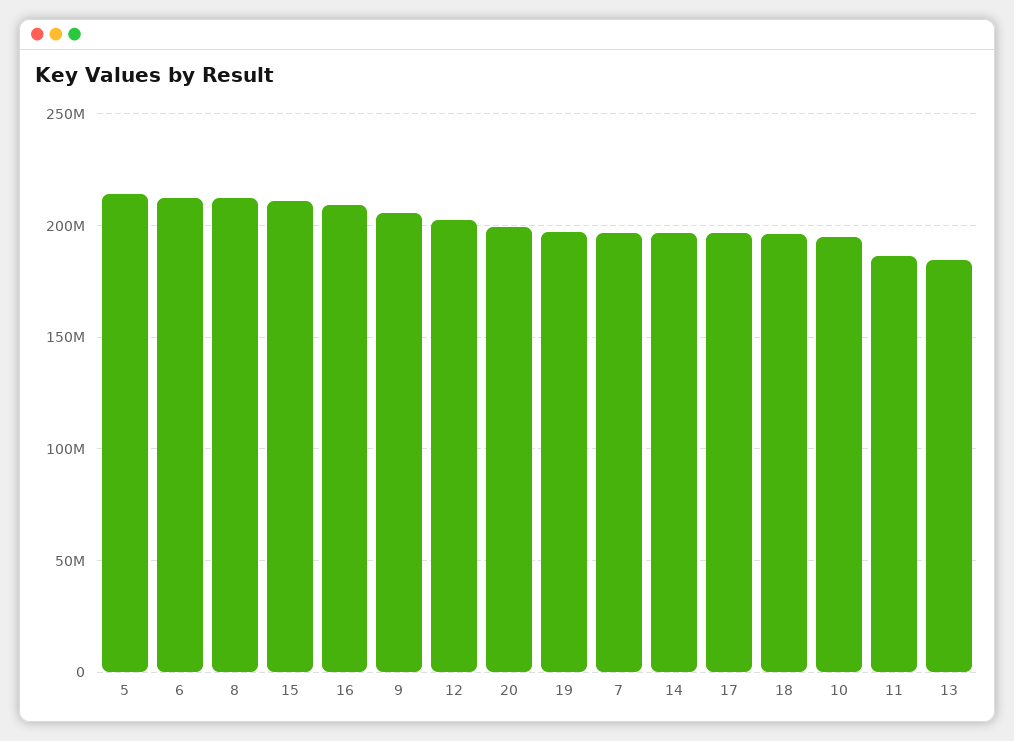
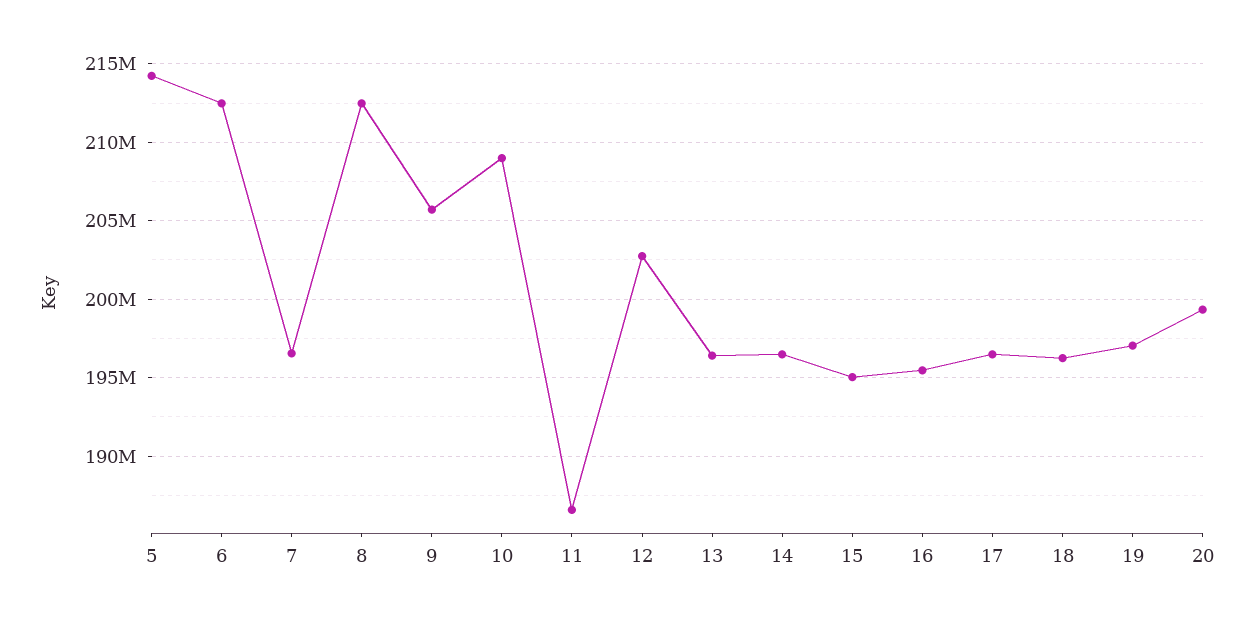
15: 210000000 -> 195000000
16: 210000000 -> 195500000
10: 195000000 -> 209000000
13: 185000000 -> 196500000

